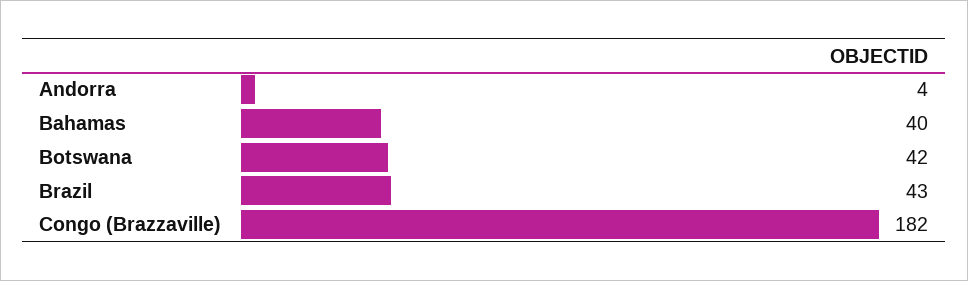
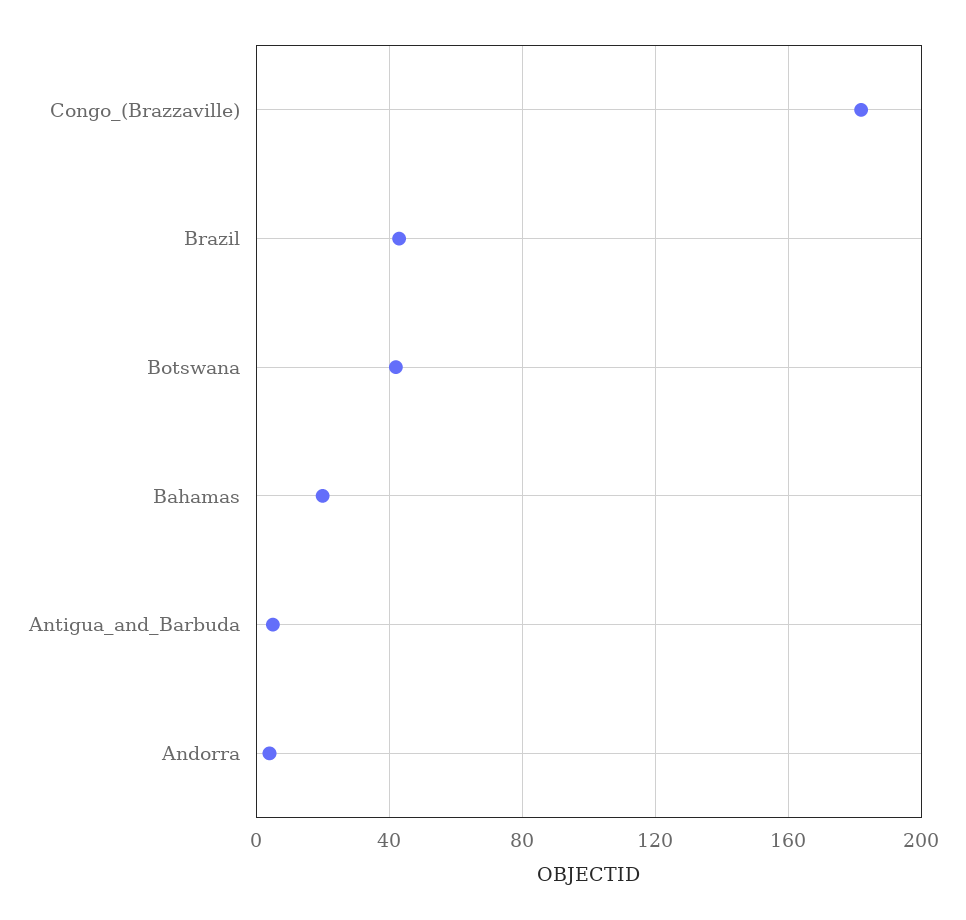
Bahamas: 40 -> 20
Antigua_and_Barbuda: none -> 5

